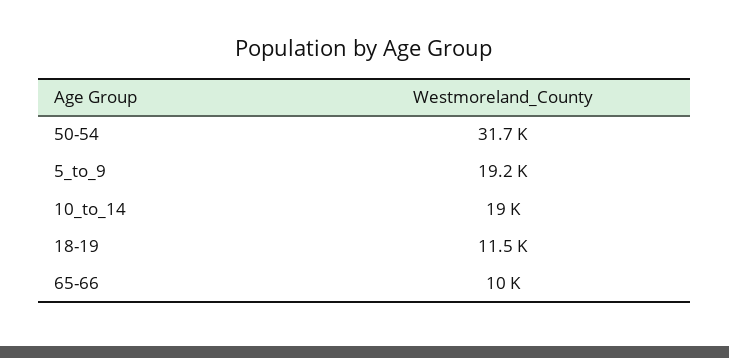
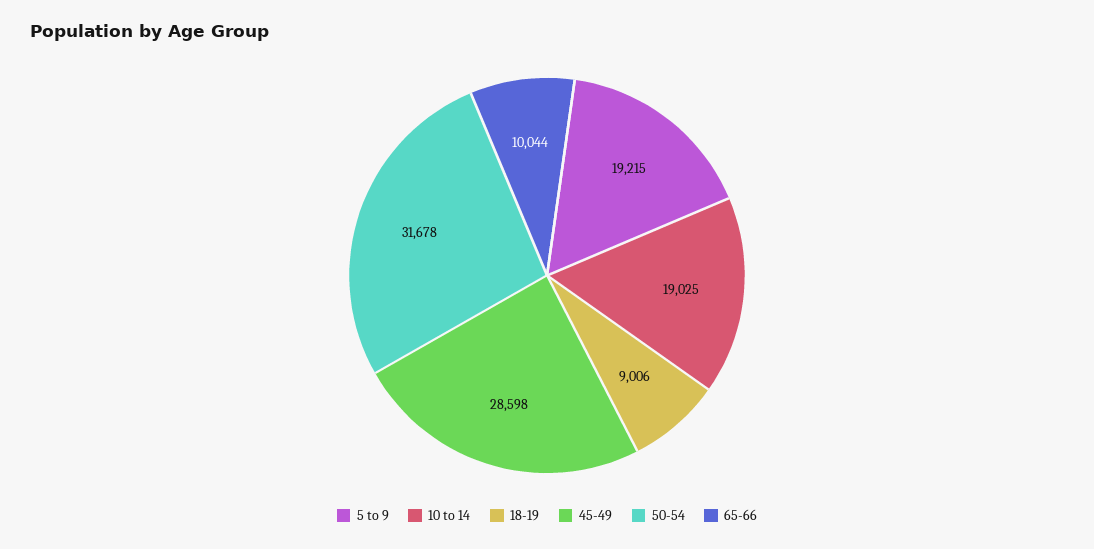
18-19: 11500 -> 9006
45-49: none -> 28598

